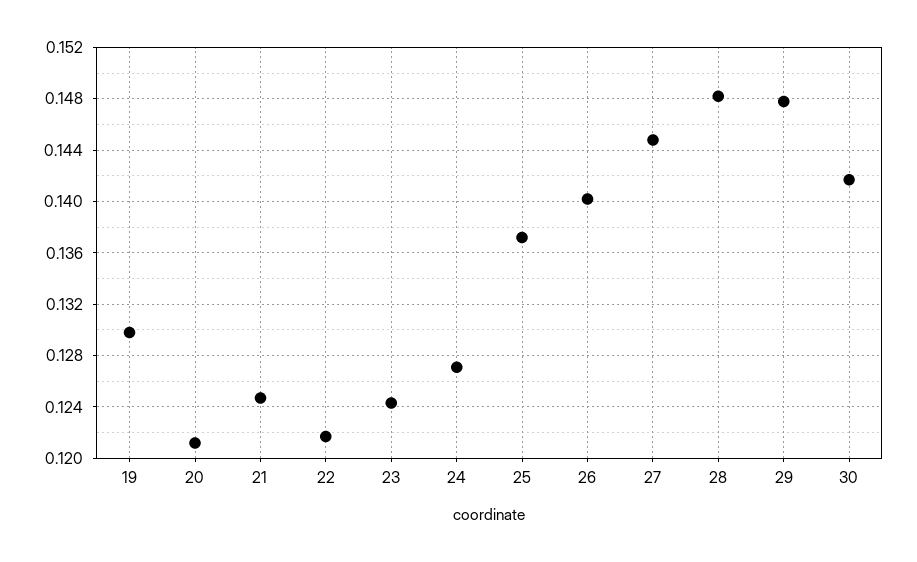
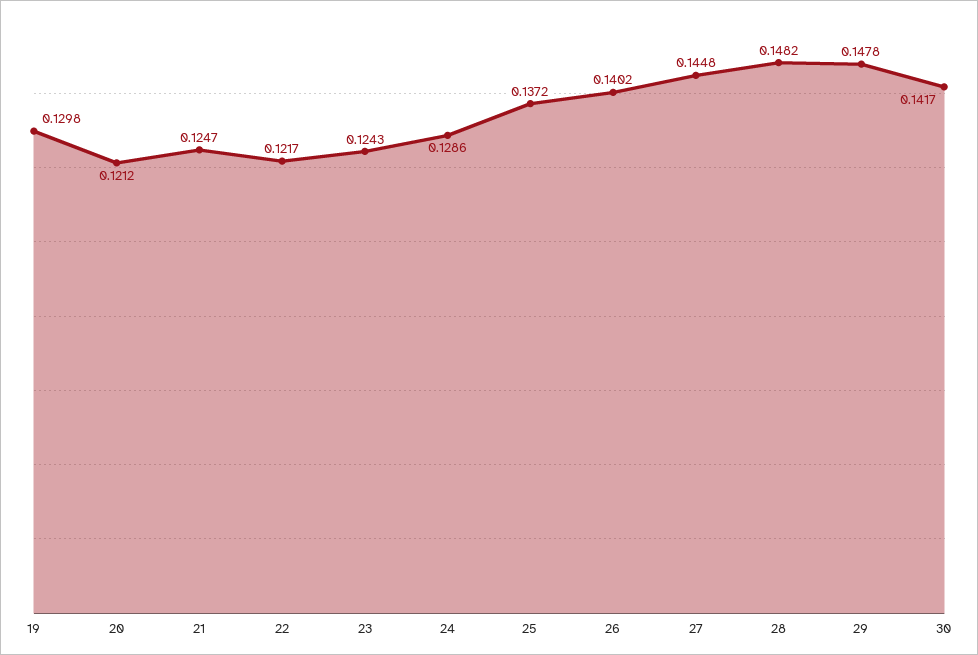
24: 0.127 -> 0.1286

